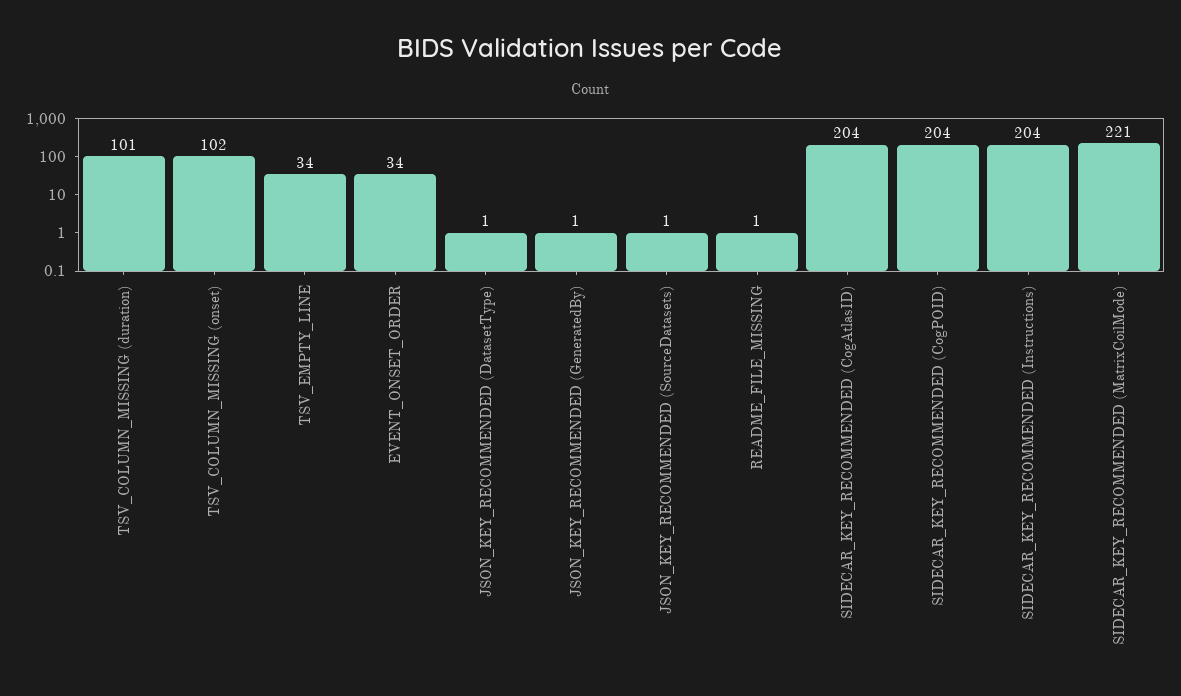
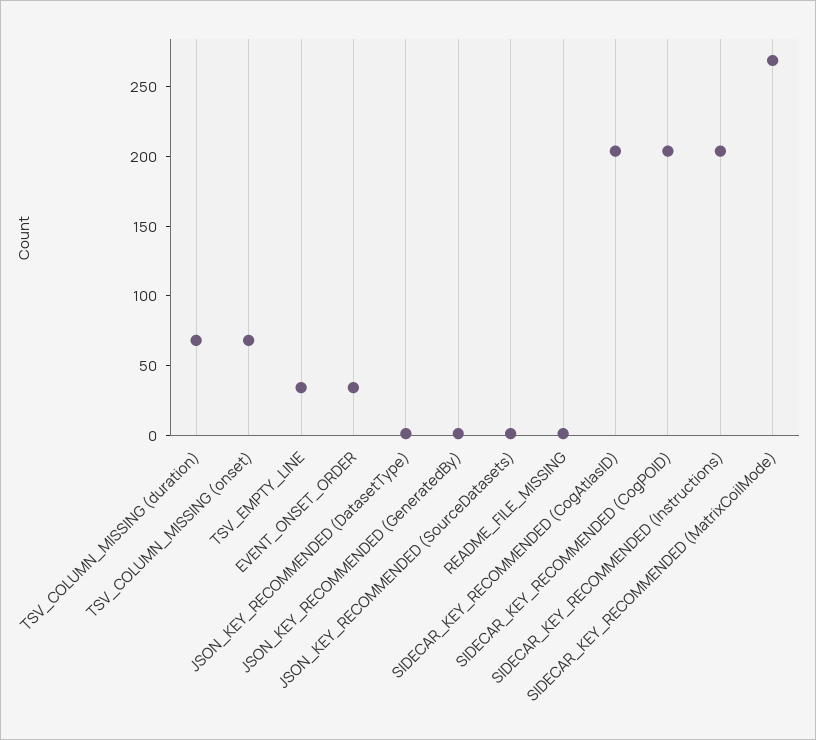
TSV_COLUMN_MISSING (duration): 101 -> 70
TSV_COLUMN_MISSING (onset): 102 -> 70
SIDECAR_KEY_RECOMMENDED (MatrixCoilMode): 221 -> 270

